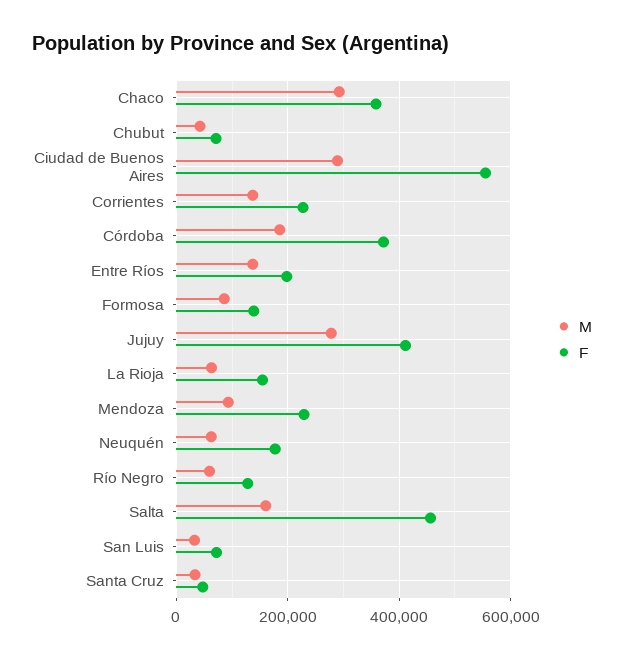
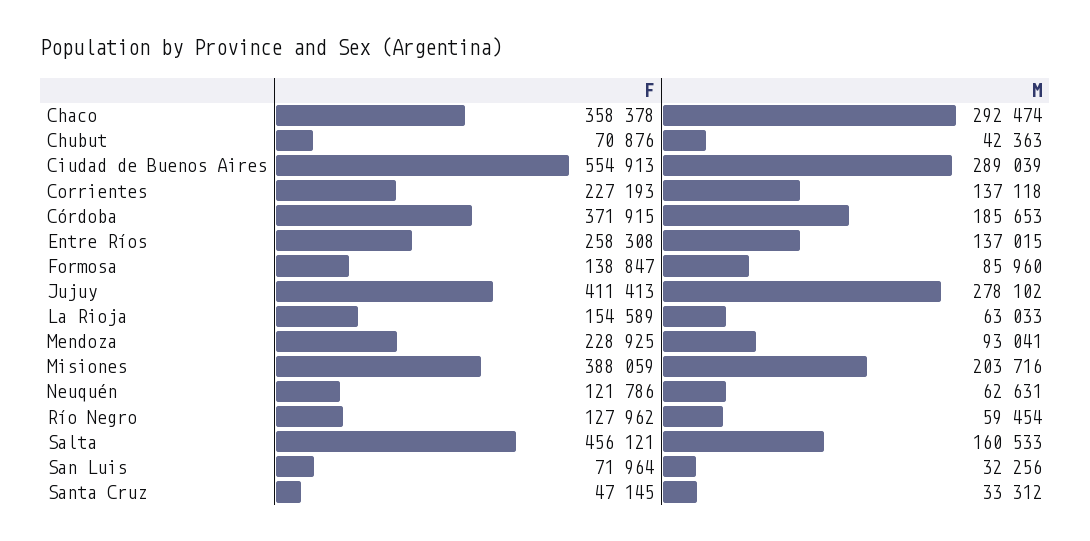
F, Entre Ríos: 200000 -> 258308
F, Neuquén: 180000 -> 121786
F, Misiones: none -> 388059
M, Misiones: none -> 203716

